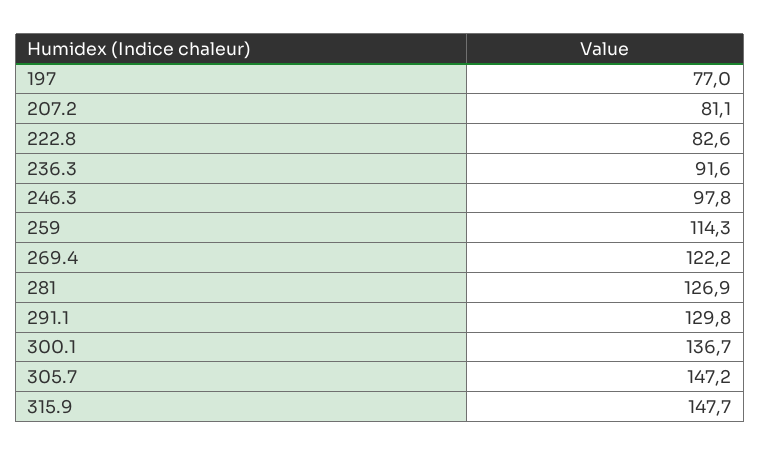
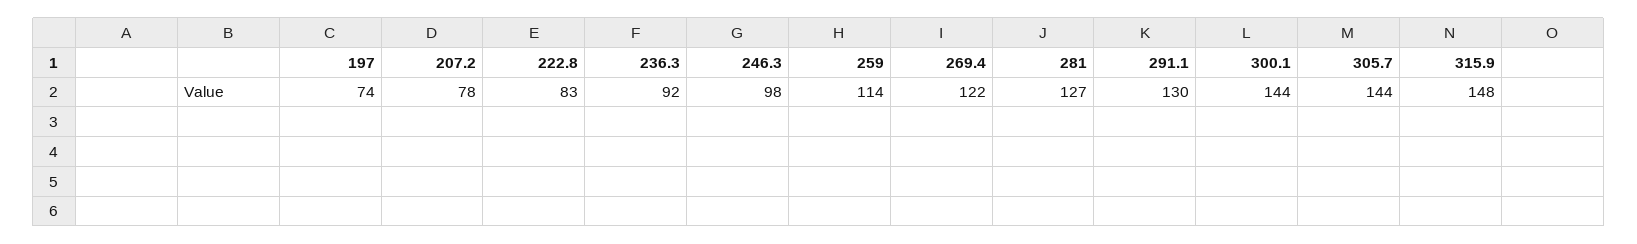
197: 77 -> 74
207.2: 81.1 -> 78
300.1: 136.7 -> 144
305.7: 147.2 -> 144

